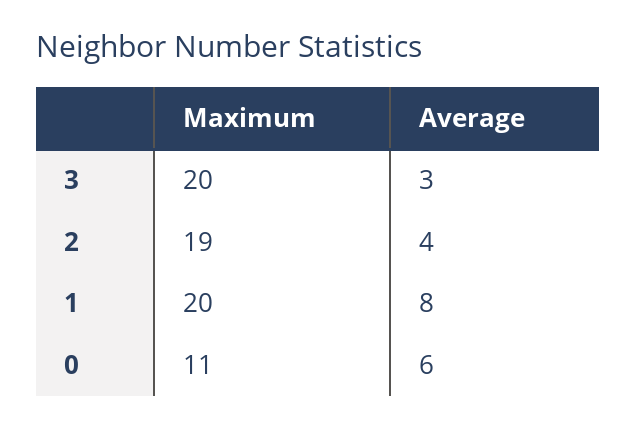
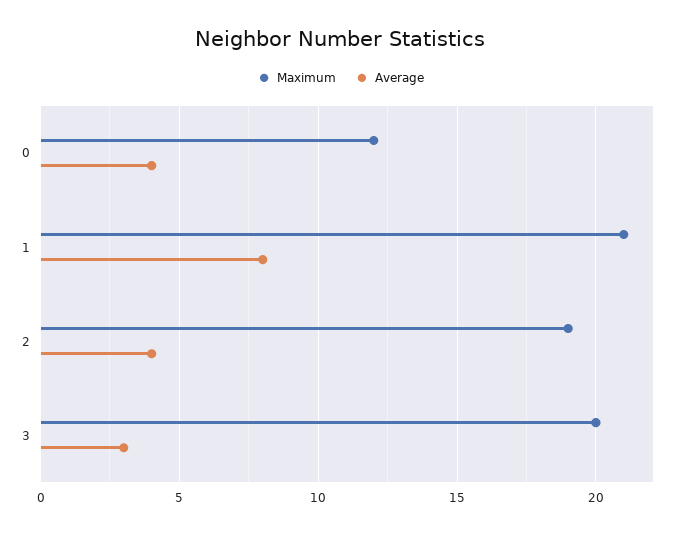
Maximum, 1: 20 -> 21
Maximum, 0: 11 -> 12
Average, 0: 6 -> 4

